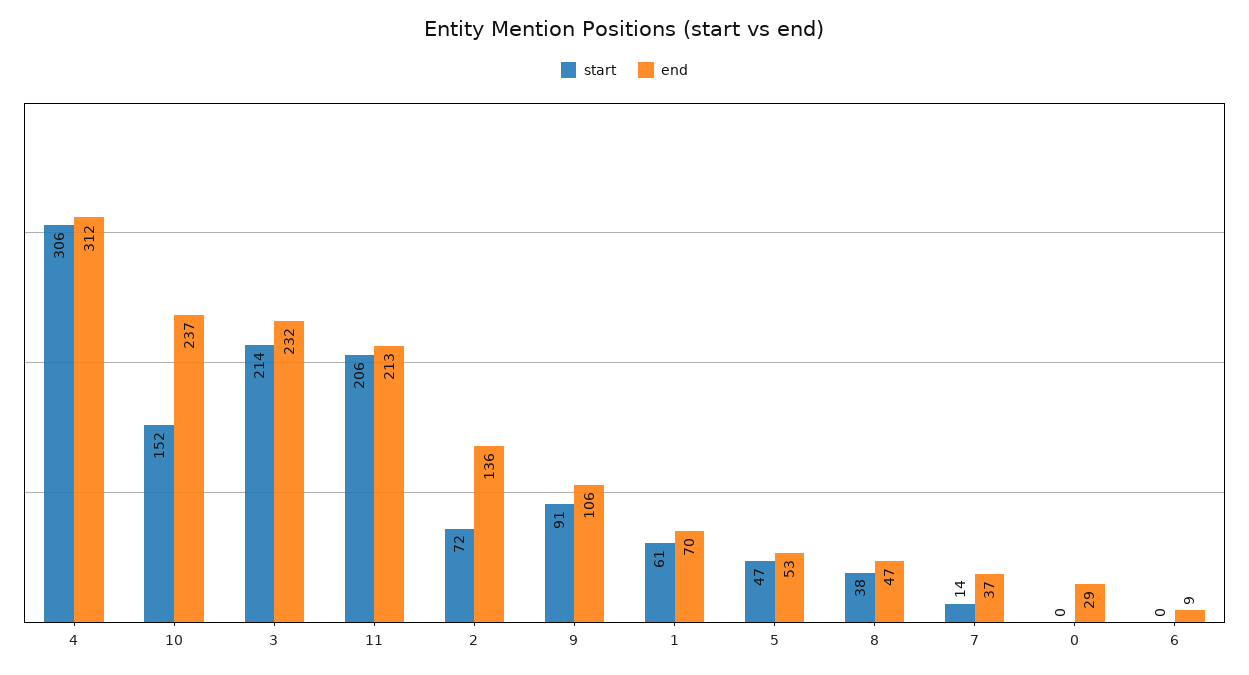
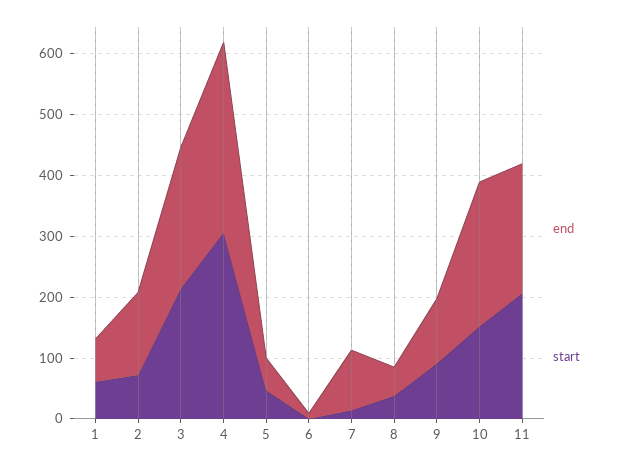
end, 7: 37 -> 100
start, 0: 0 -> none
end, 0: 29 -> none

